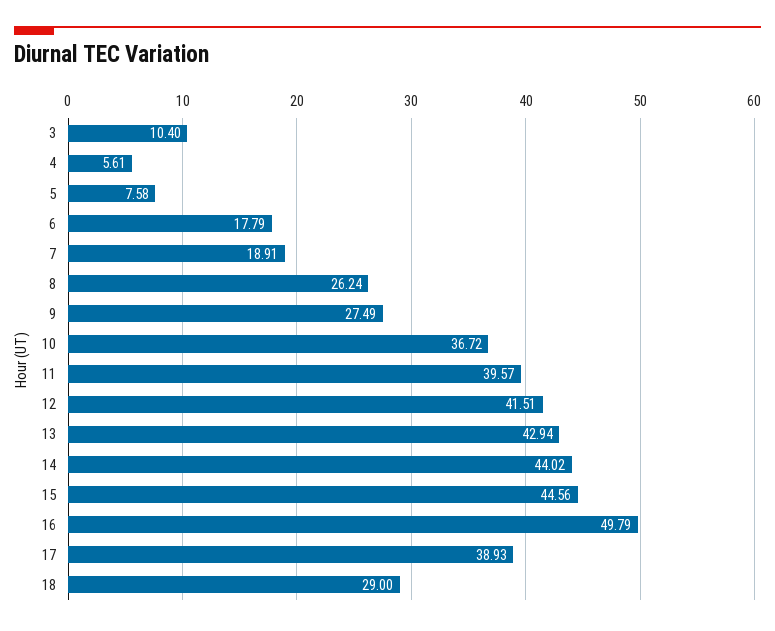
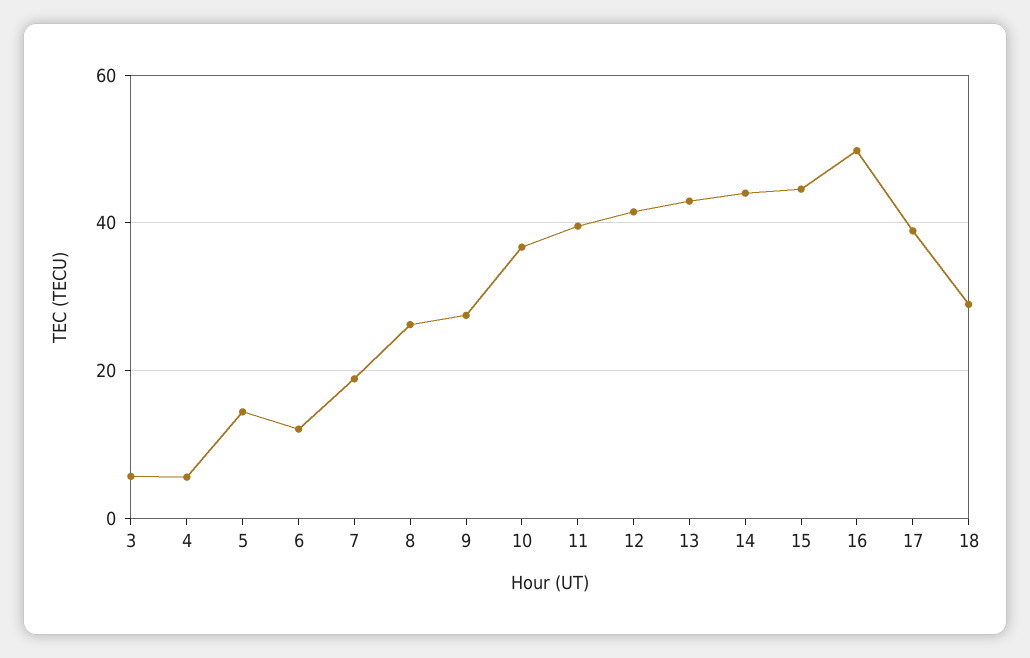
3: 10.4 -> 6
5: 7.58 -> 14
6: 17.79 -> 12

